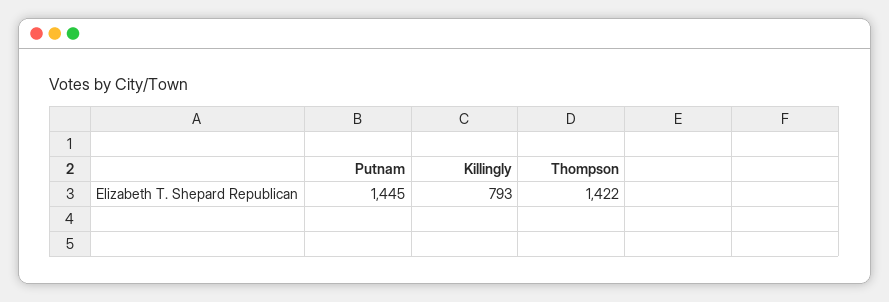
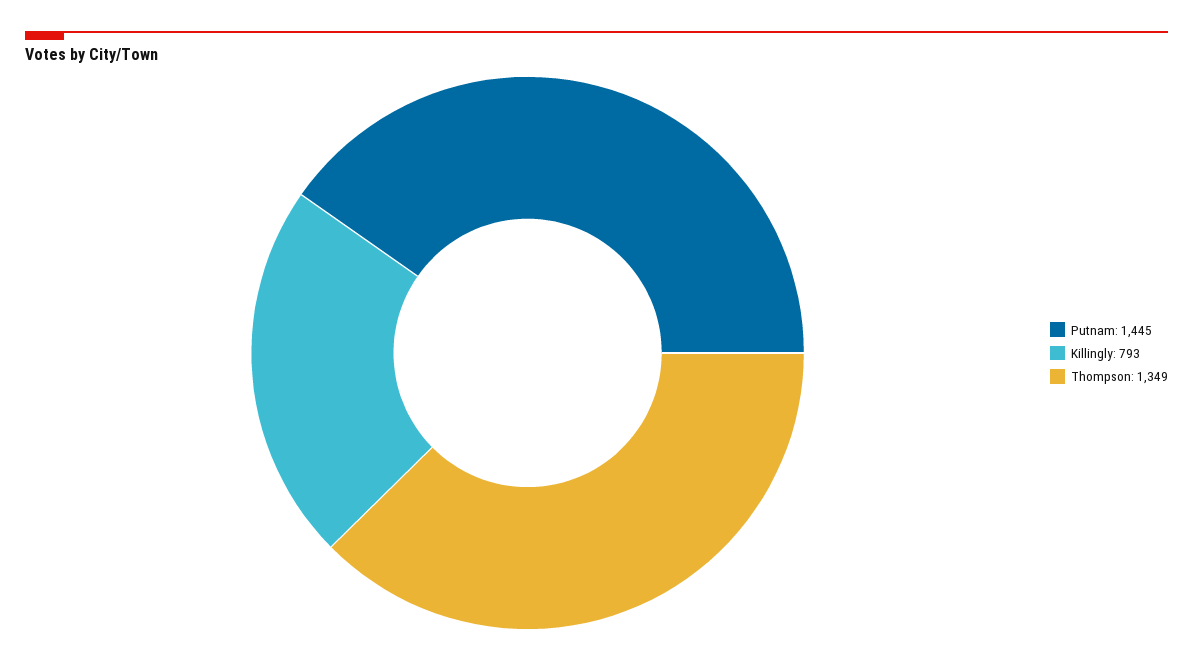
Thompson: 1422 -> 1349

